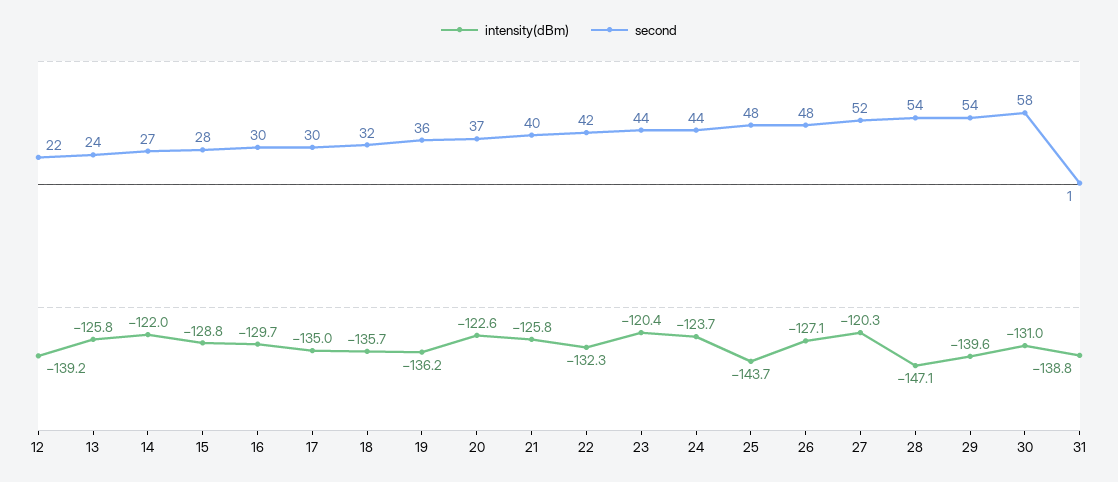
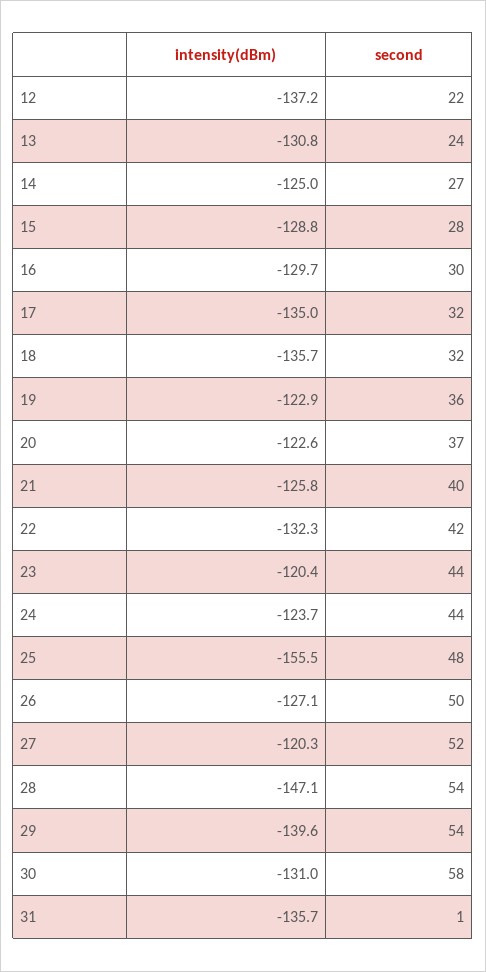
intensity(dBm), 12: -139.2 -> -137.2
intensity(dBm), 13: -125.8 -> -130.8
intensity(dBm), 14: -122 -> -125
second, 17: 30 -> 32
intensity(dBm), 19: -136.2 -> -122.9
intensity(dBm), 25: -143.7 -> -155.5
second, 26: 48 -> 50
intensity(dBm), 31: -138.8 -> -135.7

